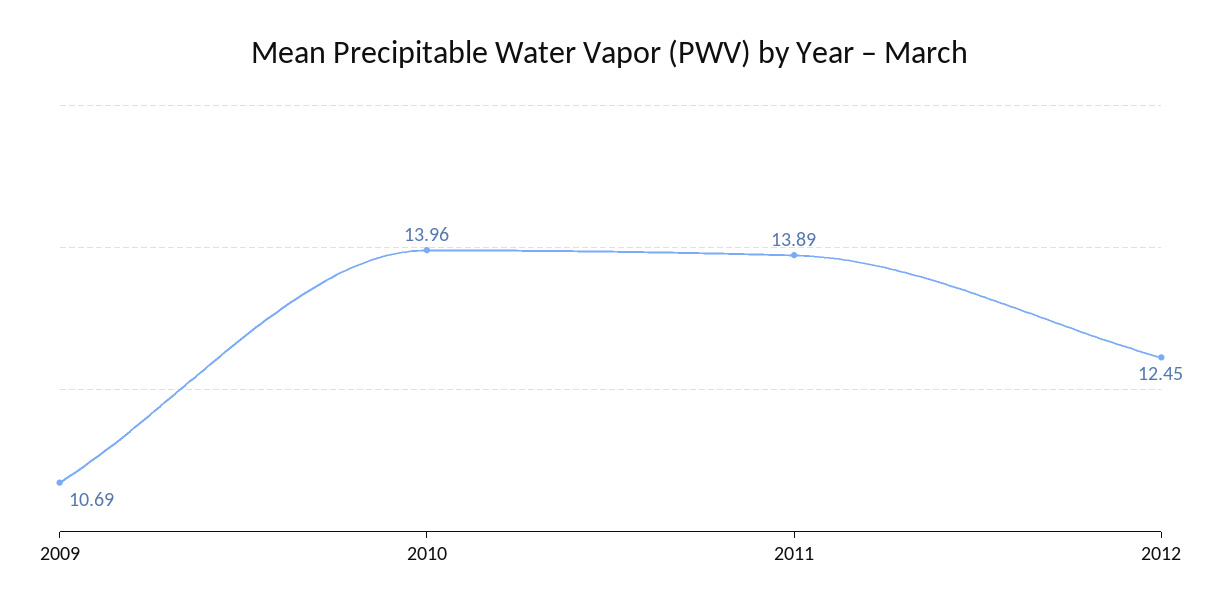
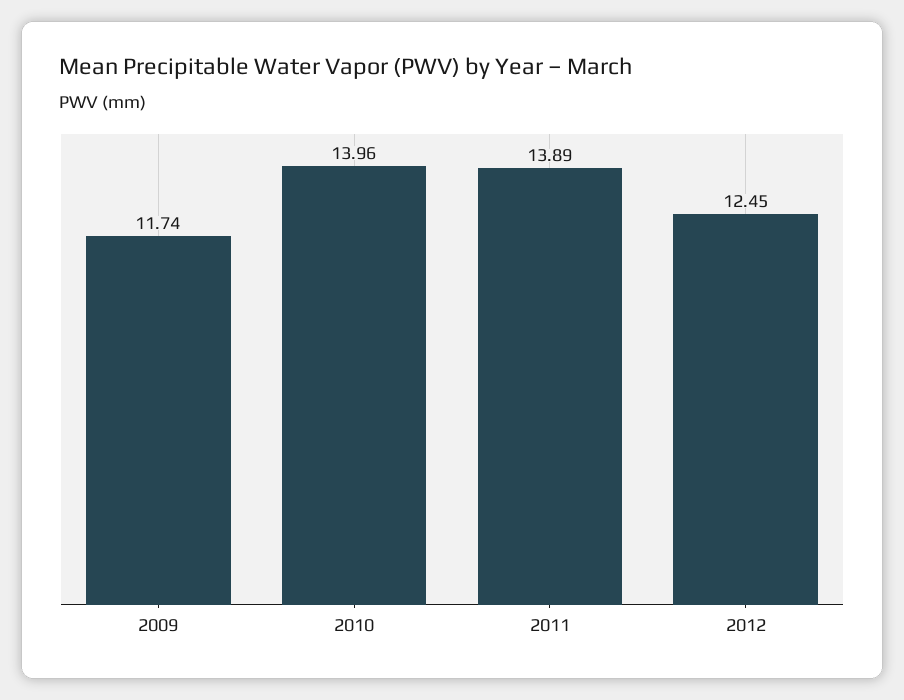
2009: 10.69 -> 11.74

